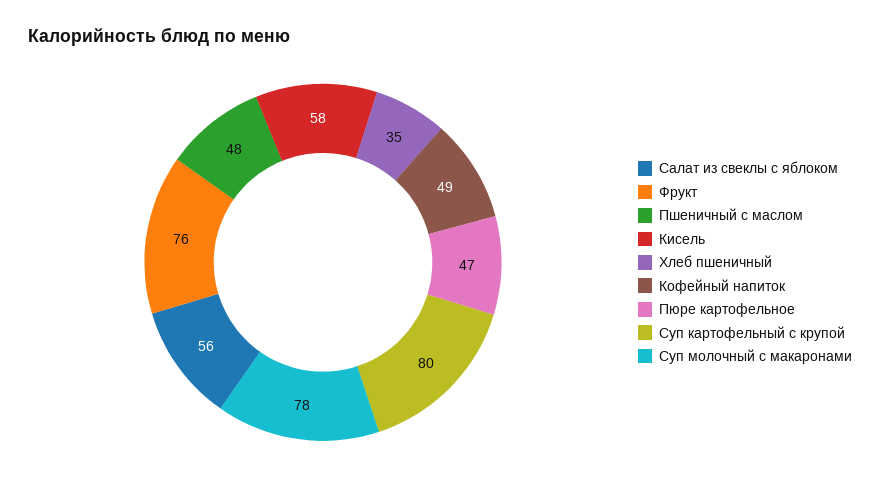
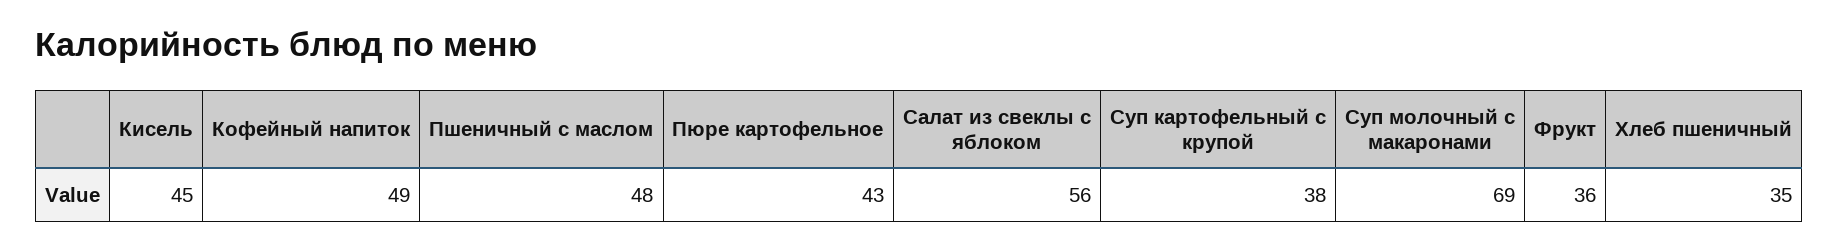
Фрукт: 76 -> 36
Кисель: 58 -> 45
Пюре картофельное: 47 -> 43
Суп картофельный с крупой: 80 -> 38
Суп молочный с макаронами: 78 -> 69

